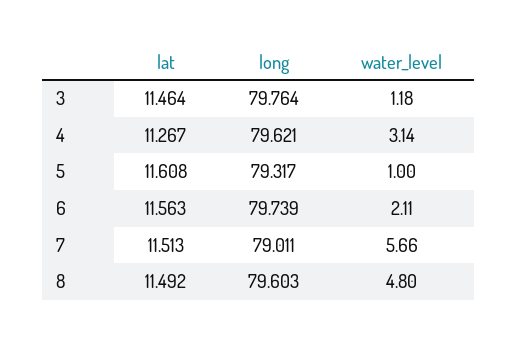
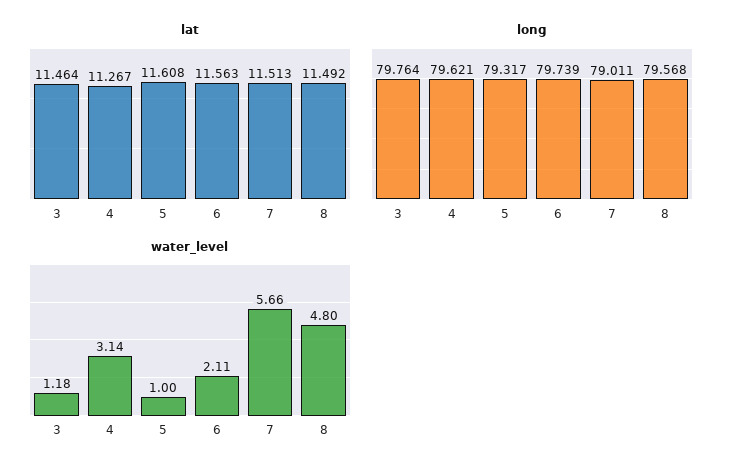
long, 8: 79.603 -> 79.568

